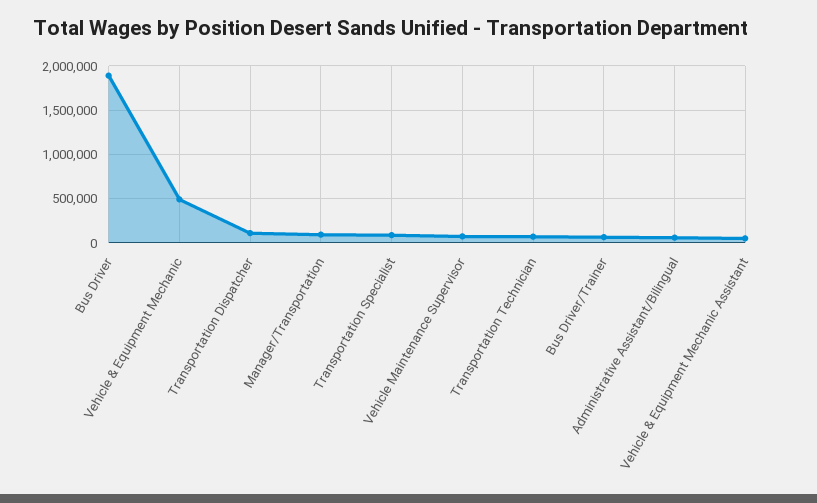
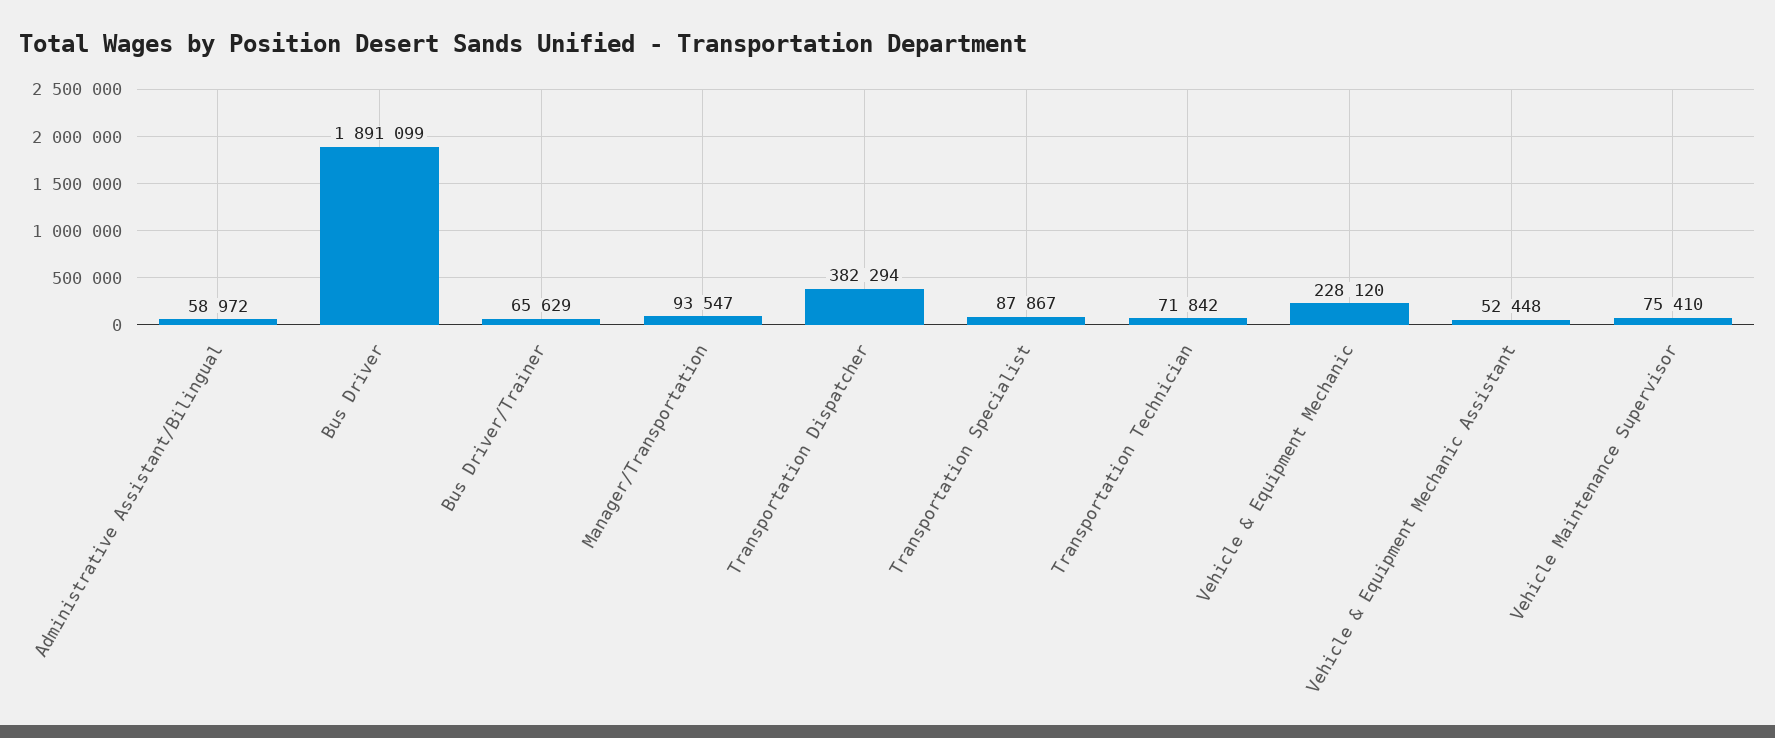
Vehicle & Equipment Mechanic: 500000 -> 228120
Transportation Dispatcher: 100000 -> 382294

